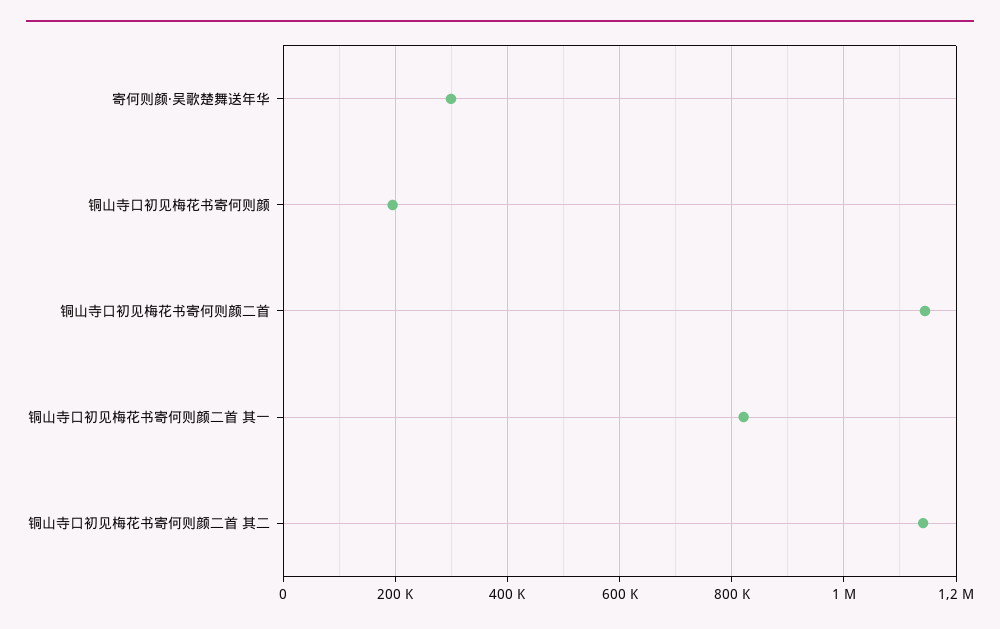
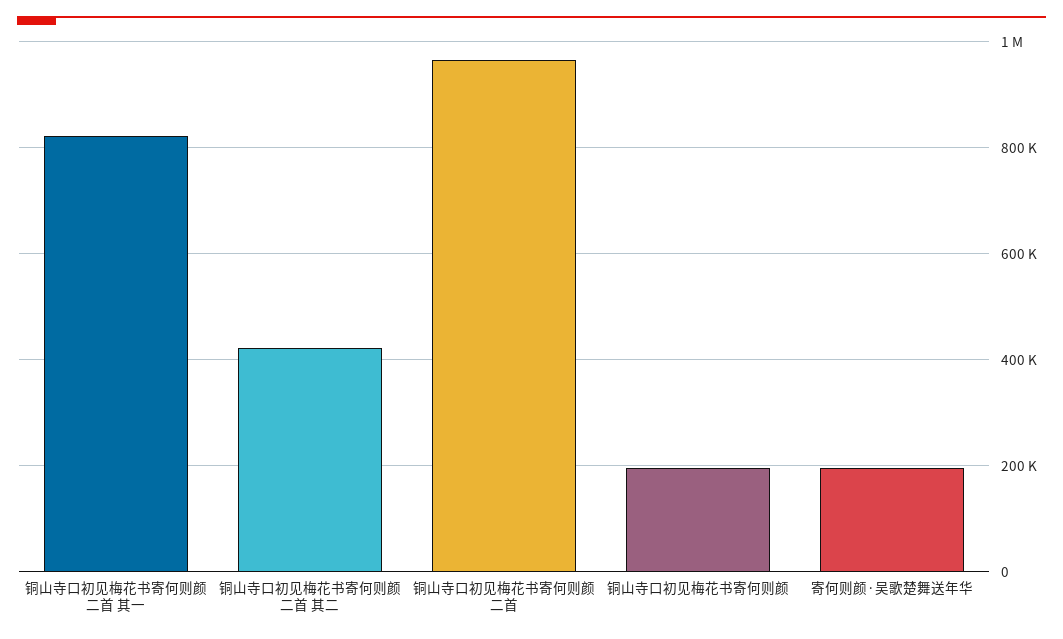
寄何则颜·吴歌楚舞送年华: 300000 -> 200000
铜山寺口初见梅花书寄何则颜二首: 1140000 -> 960000
铜山寺口初见梅花书寄何则颜二首 其二: 1140000 -> 420000

